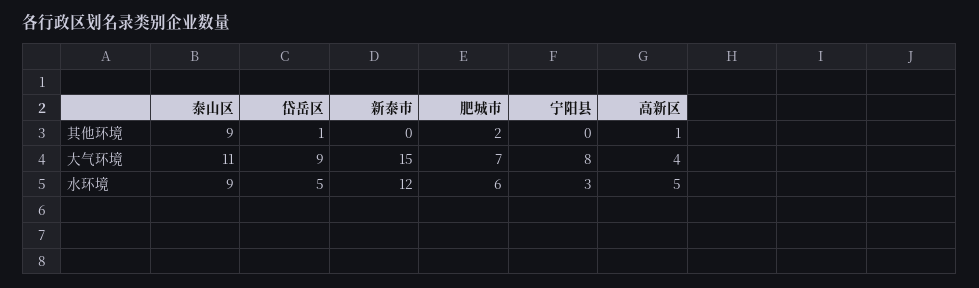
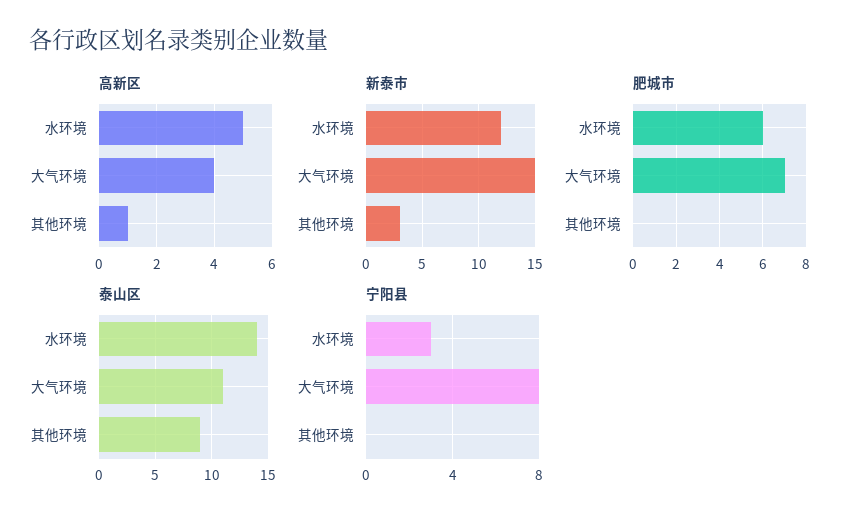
岱岳区, 其他环境: 1 -> none
新泰市, 其他环境: 0 -> 3
肥城市, 其他环境: 2 -> 0
岱岳区, 大气环境: 9 -> none
泰山区, 水环境: 9 -> 14
岱岳区, 水环境: 5 -> none

